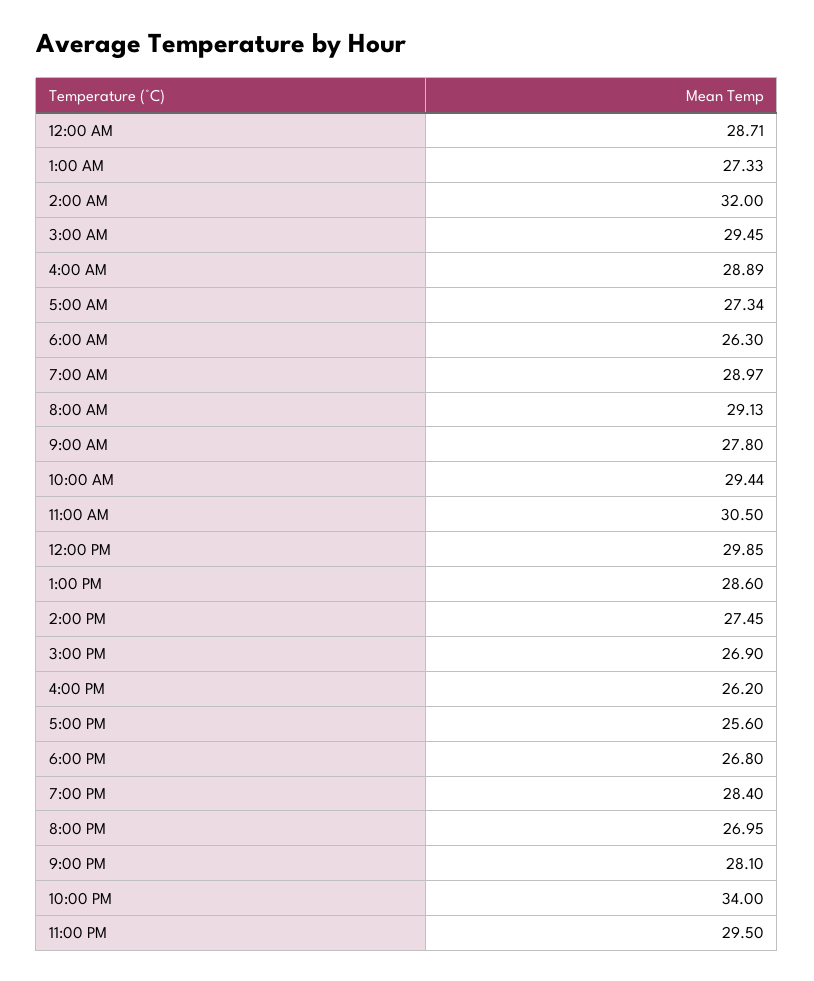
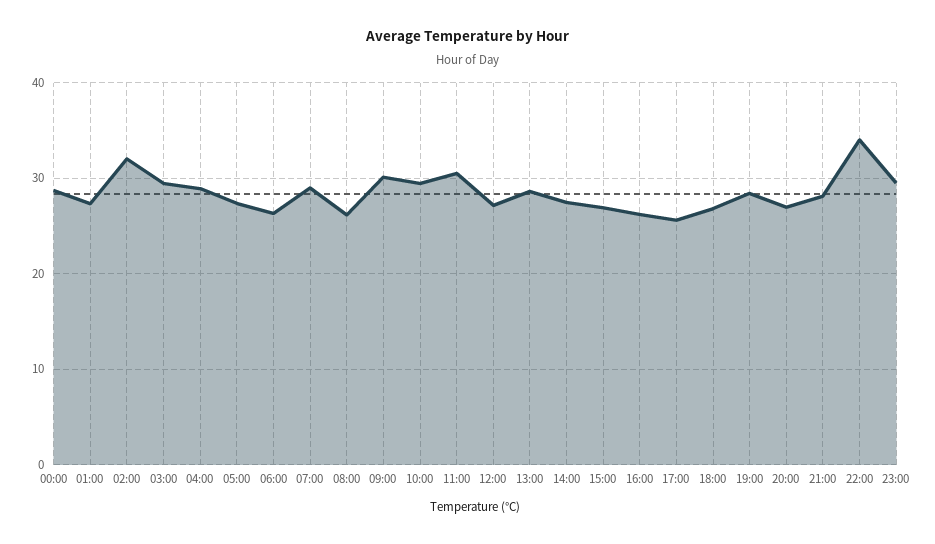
8:00 AM: 29.13 -> 26
9:00 AM: 27.8 -> 30
12:00 PM: 29.85 -> 27

